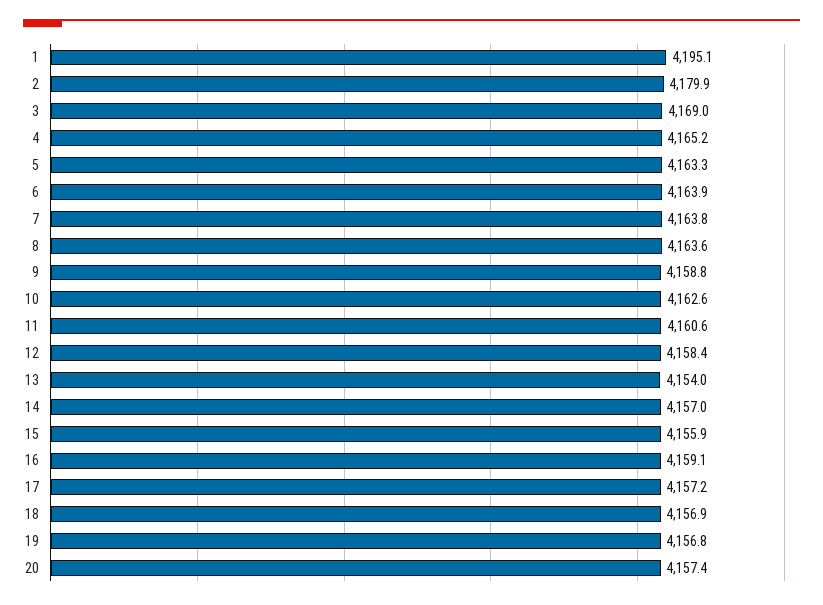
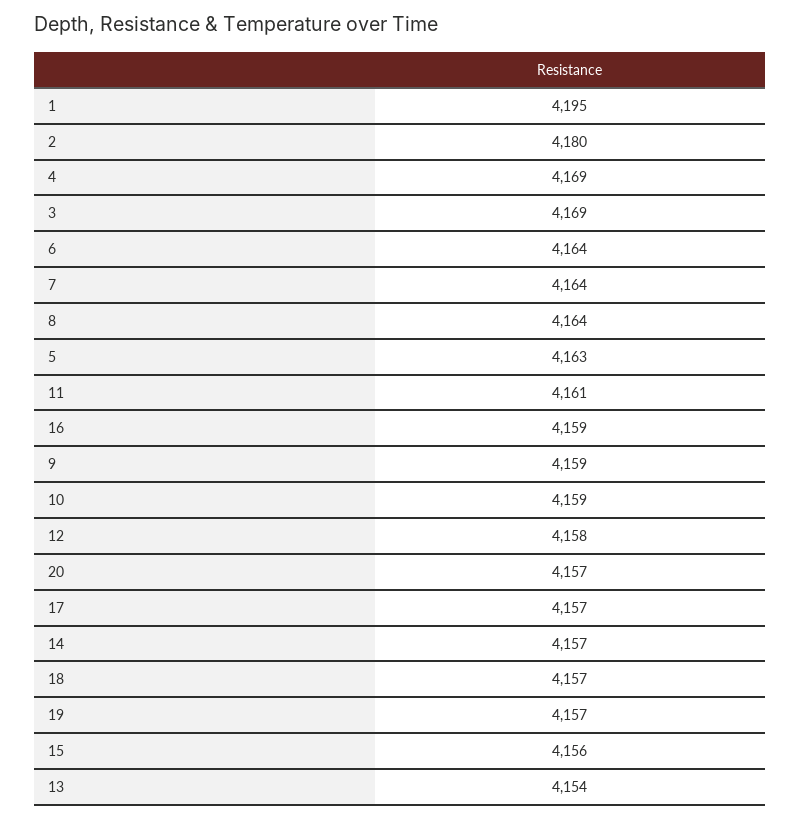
4: 4165.2 -> 4169
10: 4162.6 -> 4159

